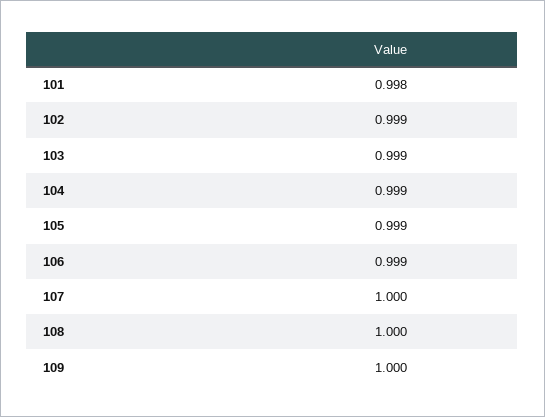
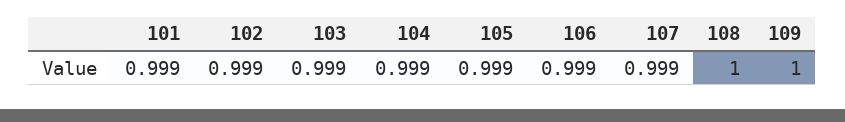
101: 0.998 -> 0.999
107: 1 -> 0.999

